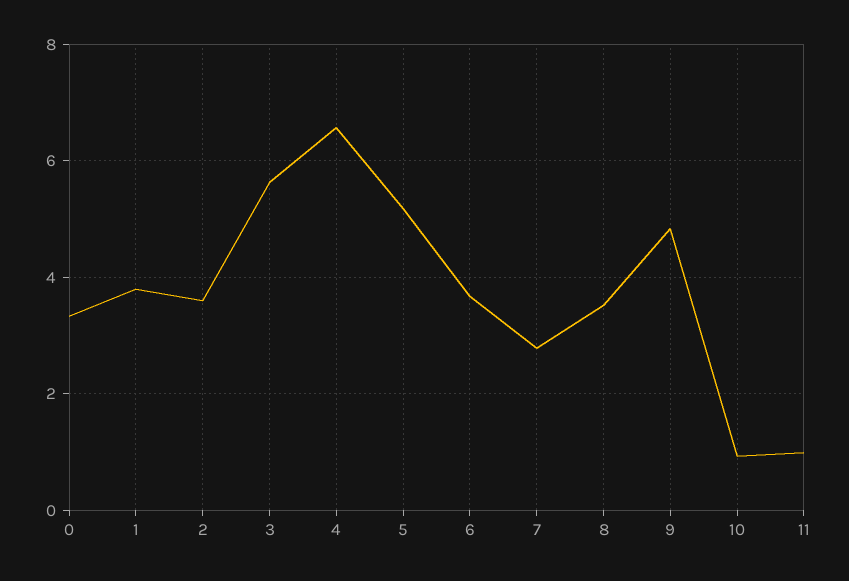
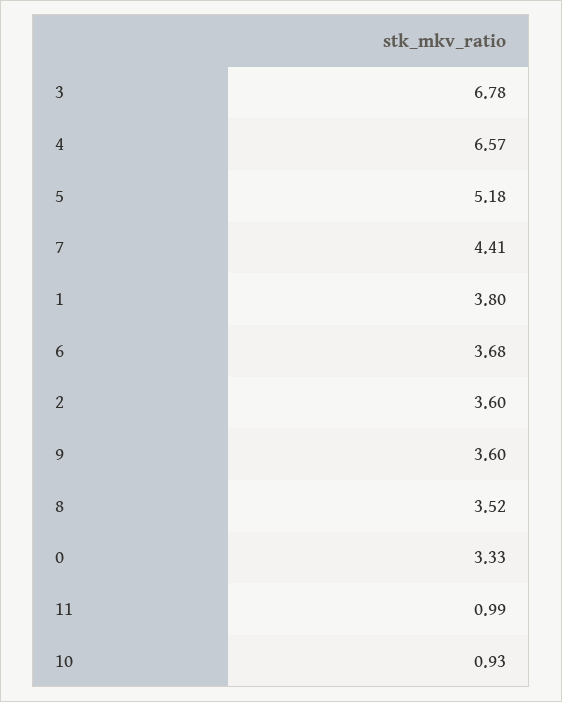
3: 5.6 -> 6.78
7: 2.8 -> 4.41
9: 4.8 -> 3.6

